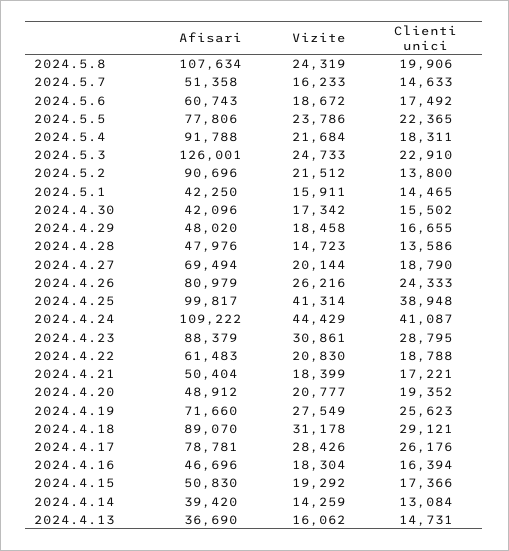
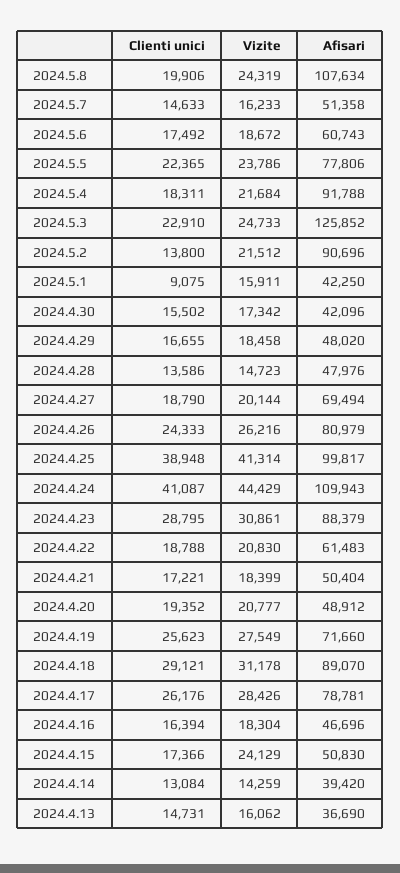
Afisari, 2024.5.3: 126001 -> 125852
Clienti unici, 2024.5.1: 14465 -> 9075
Afisari, 2024.4.24: 109222 -> 109943
Vizite, 2024.4.15: 19292 -> 24129

